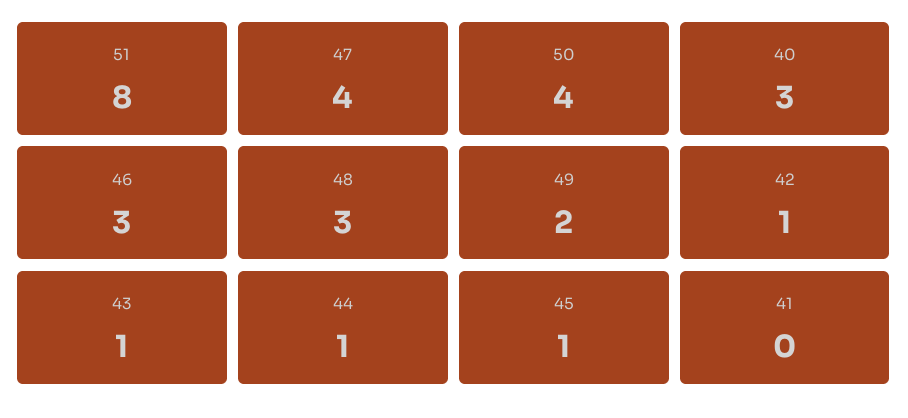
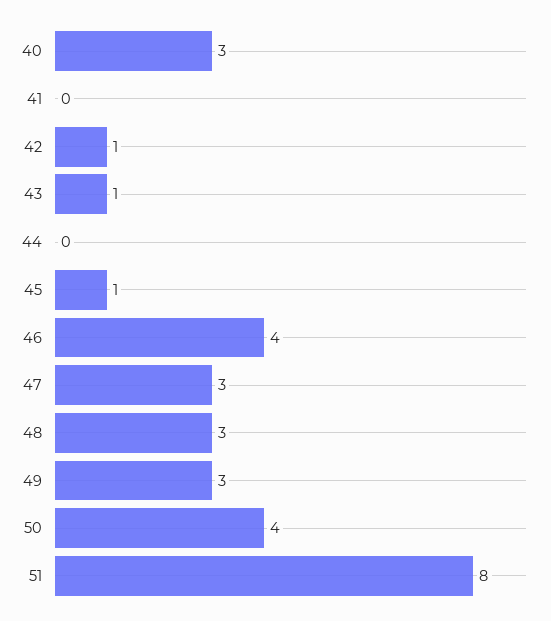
47: 4 -> 3
46: 3 -> 4
49: 2 -> 3
44: 1 -> 0

